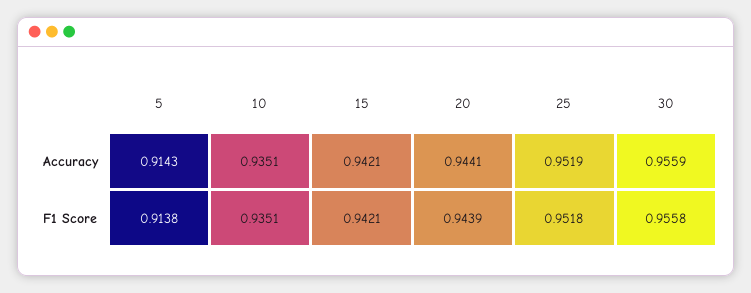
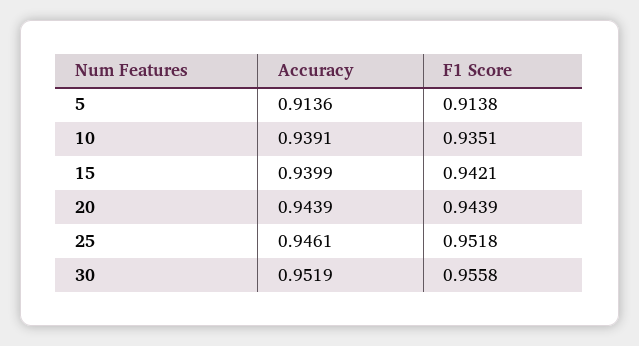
5, Accuracy: 0.9143 -> 0.9136
10, Accuracy: 0.9351 -> 0.9391
15, Accuracy: 0.9421 -> 0.9399
20, Accuracy: 0.9441 -> 0.9439
25, Accuracy: 0.9519 -> 0.9461
30, Accuracy: 0.9559 -> 0.9519

